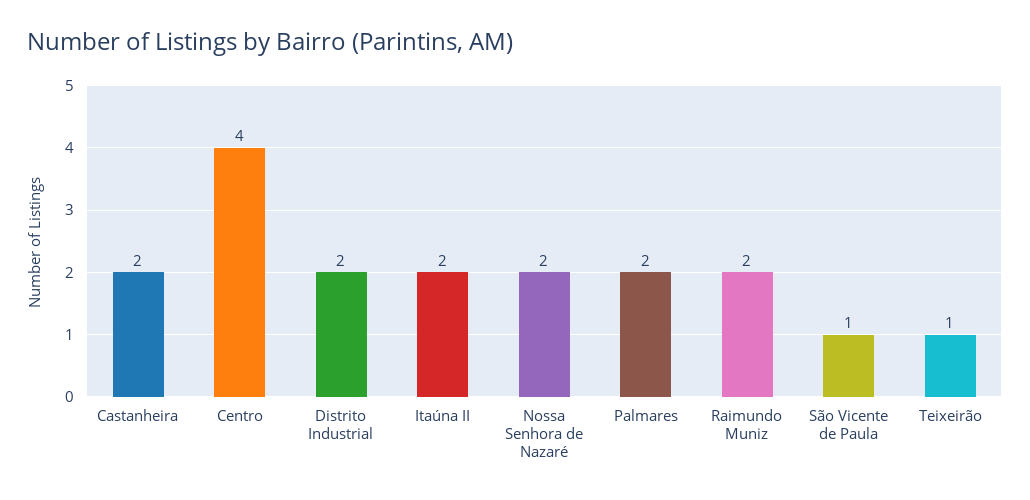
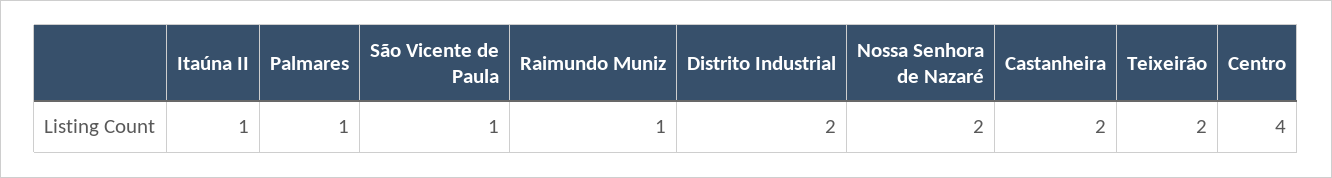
Itaúna II: 2 -> 1
Palmares: 2 -> 1
Raimundo Muniz: 2 -> 1
Teixeirão: 1 -> 2

